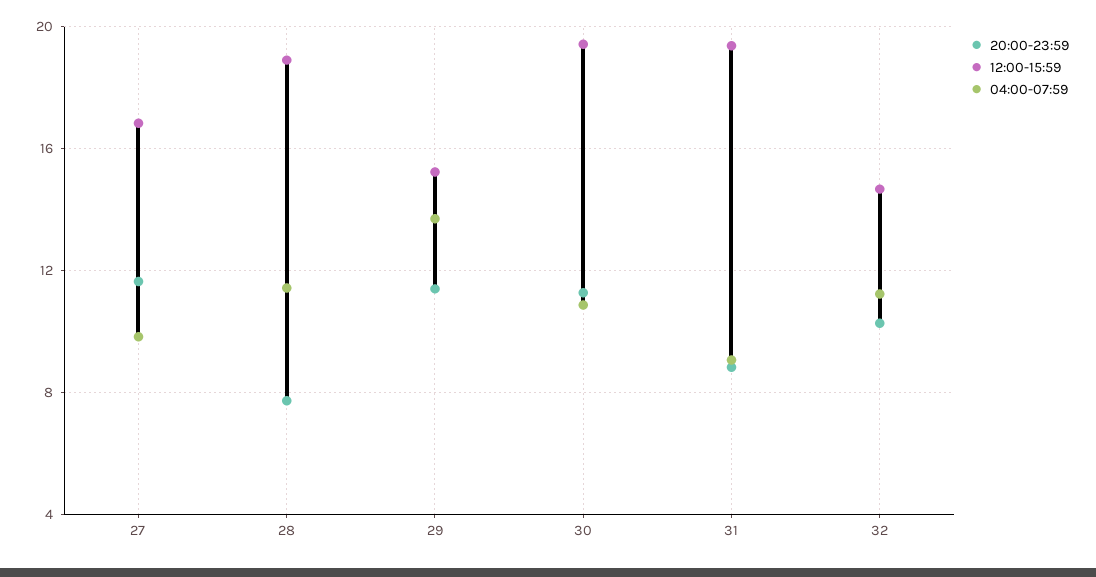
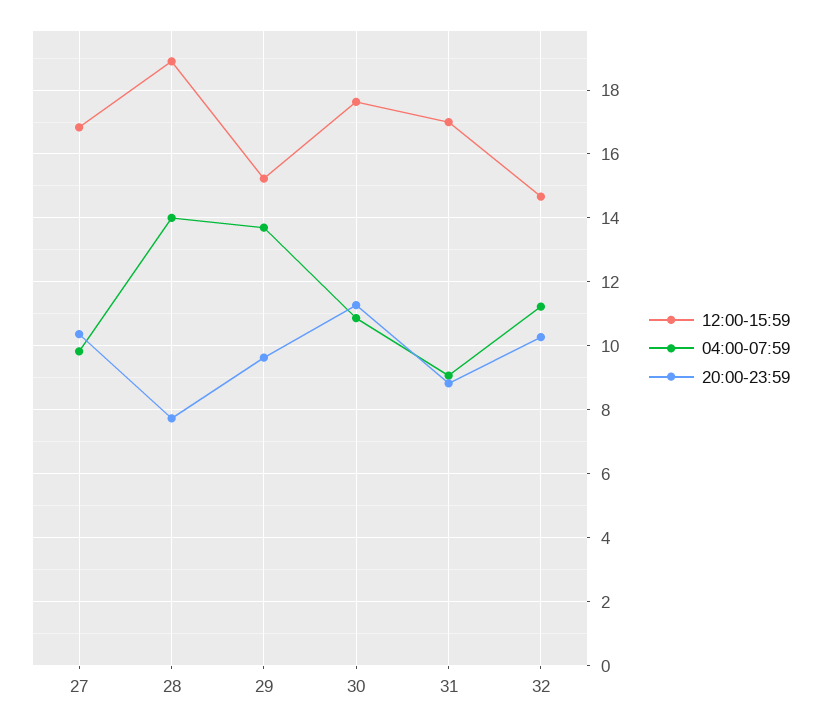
20:00-23:59, 27: 11.5 -> 10.4
04:00-07:59, 28: 11.5 -> 14
20:00-23:59, 29: 11.5 -> 9.6
12:00-15:59, 30: 19.5 -> 17.6
12:00-15:59, 31: 19.5 -> 17

